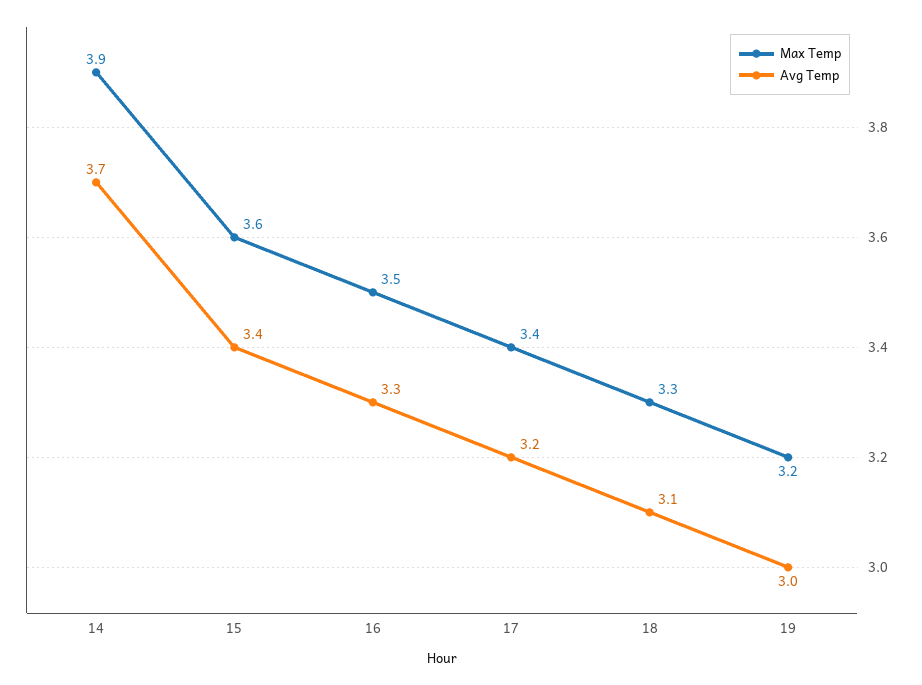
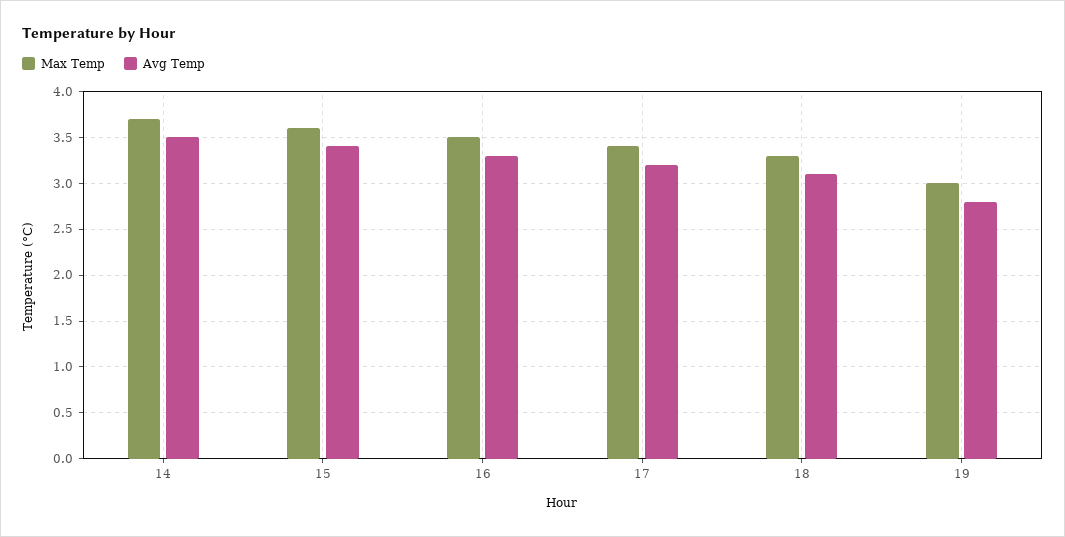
Max Temp, 14: 3.9 -> 3.7
Avg Temp, 14: 3.7 -> 3.5
Max Temp, 19: 3.2 -> 3
Avg Temp, 19: 3 -> 2.8

